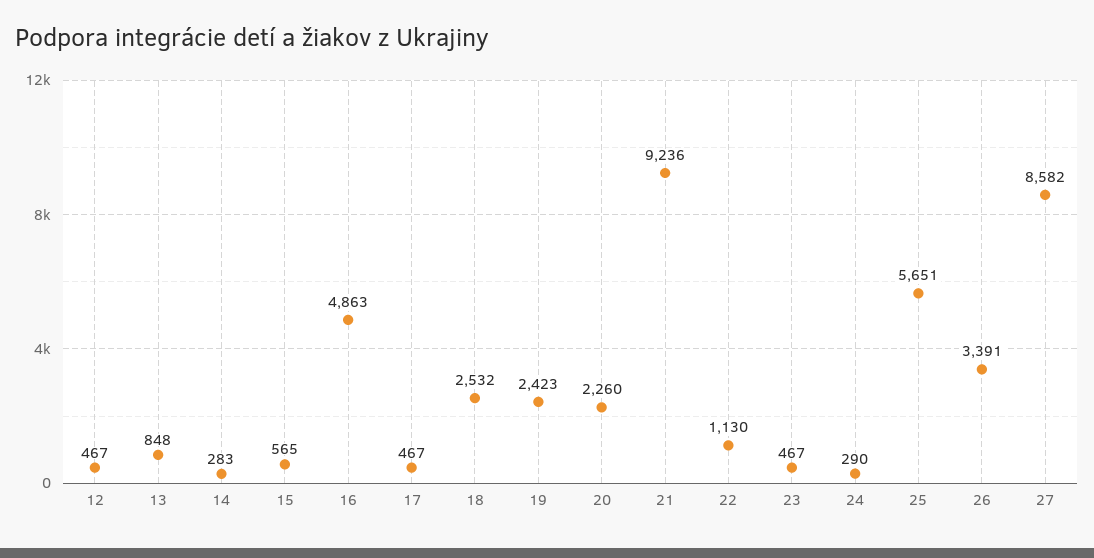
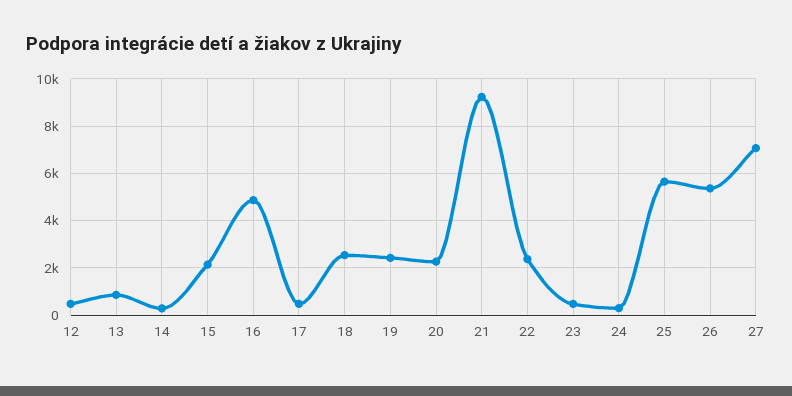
15: 565 -> 2000
22: 1130 -> 2500
26: 3391 -> 5500
27: 8582 -> 7000

